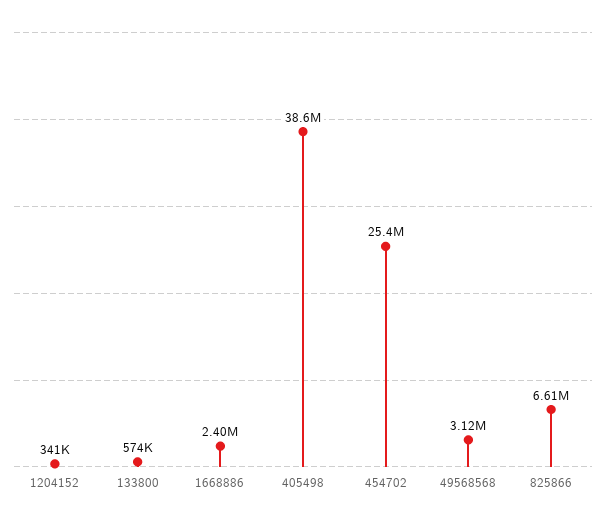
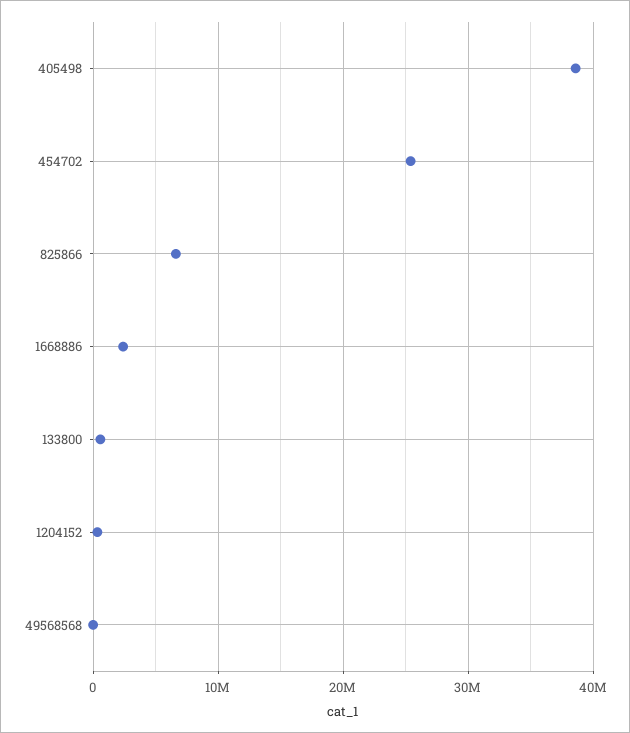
49568568: 3120000 -> 0

